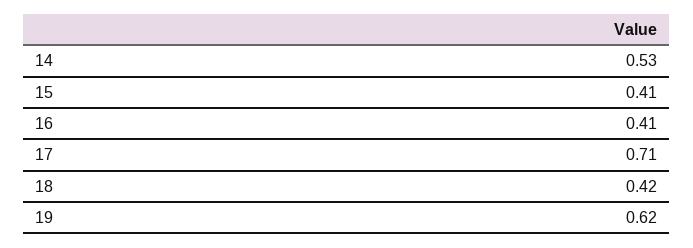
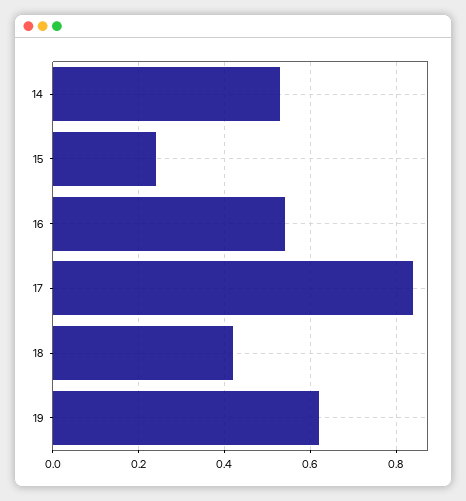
15: 0.41 -> 0.25
16: 0.41 -> 0.55
17: 0.71 -> 0.85

